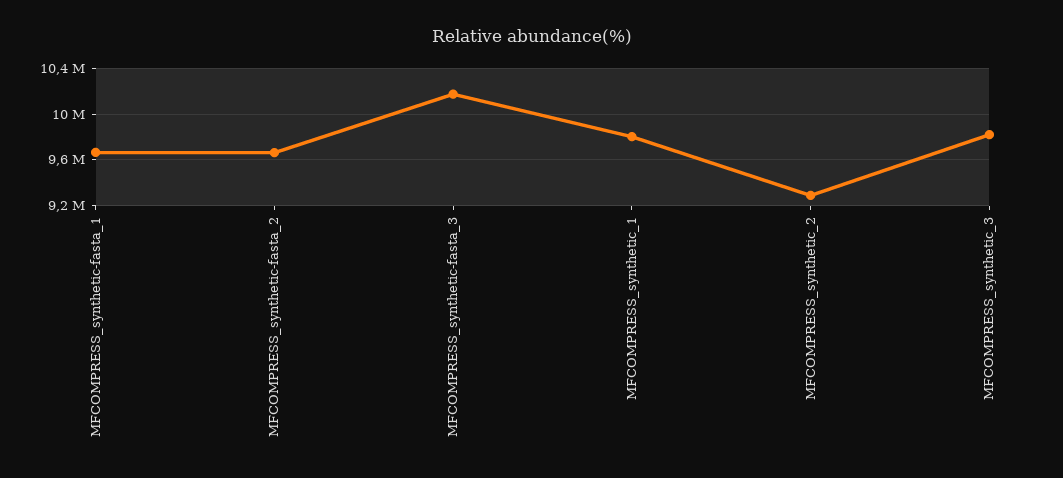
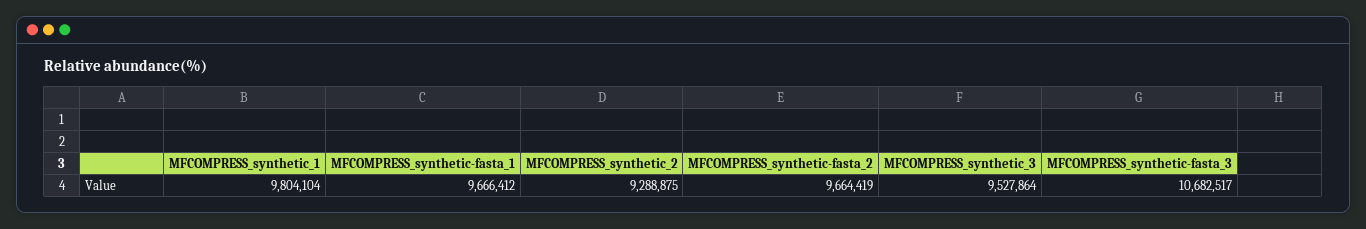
MFCOMPRESS_synthetic-fasta_3: 10200000 -> 10682517
MFCOMPRESS_synthetic_3: 9800000 -> 9527864

